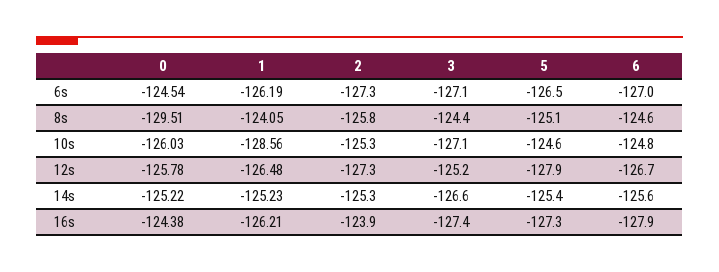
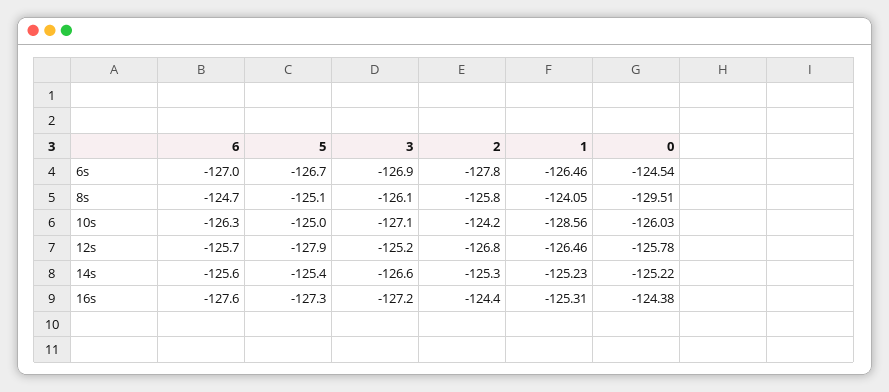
1, 6s: -126.19 -> -126.46
2, 6s: -127.3 -> -127.8
3, 6s: -127.1 -> -126.9
5, 6s: -126.5 -> -126.7
3, 8s: -124.4 -> -126.1
6, 8s: -124.6 -> -124.7
2, 10s: -125.3 -> -124.2
5, 10s: -124.6 -> -125
6, 10s: -124.8 -> -126.3
1, 12s: -126.48 -> -126.46
2, 12s: -127.3 -> -126.8
6, 12s: -126.7 -> -125.7
1, 16s: -126.21 -> -125.31
2, 16s: -123.9 -> -124.4
3, 16s: -127.4 -> -127.2
6, 16s: -127.9 -> -127.6

